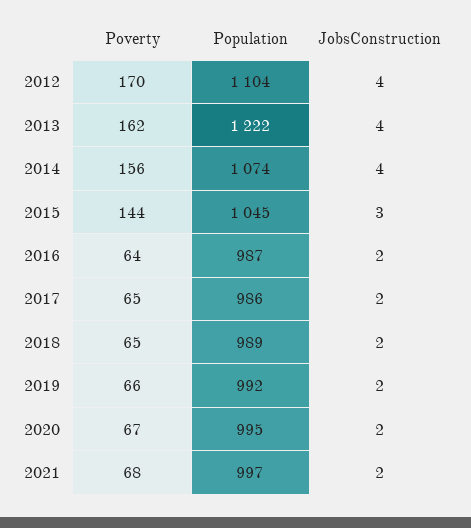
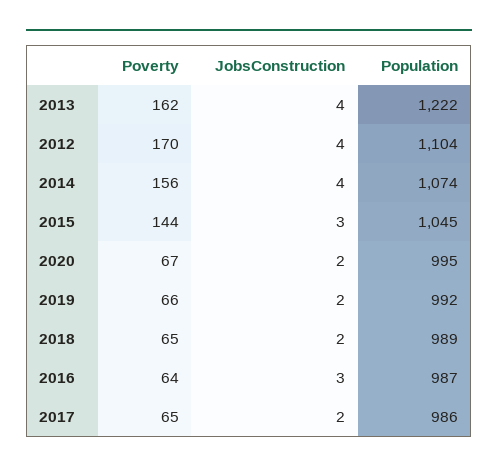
JobsConstruction, 2016: 2 -> 3
Poverty, 2021: 68 -> none
Population, 2021: 997 -> none
JobsConstruction, 2021: 2 -> none

